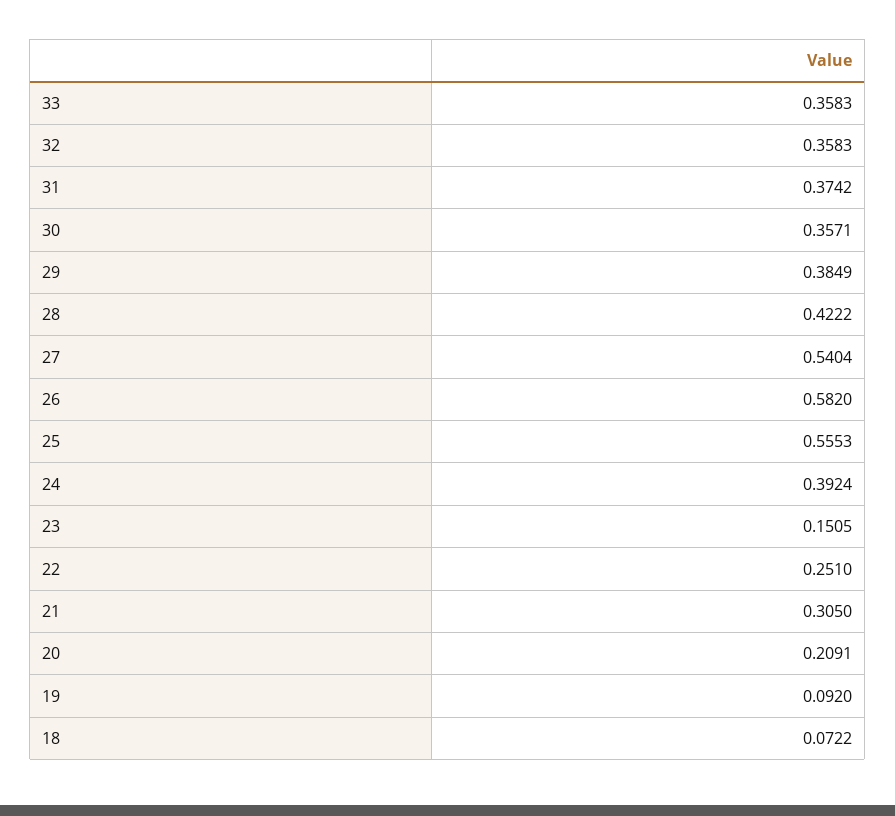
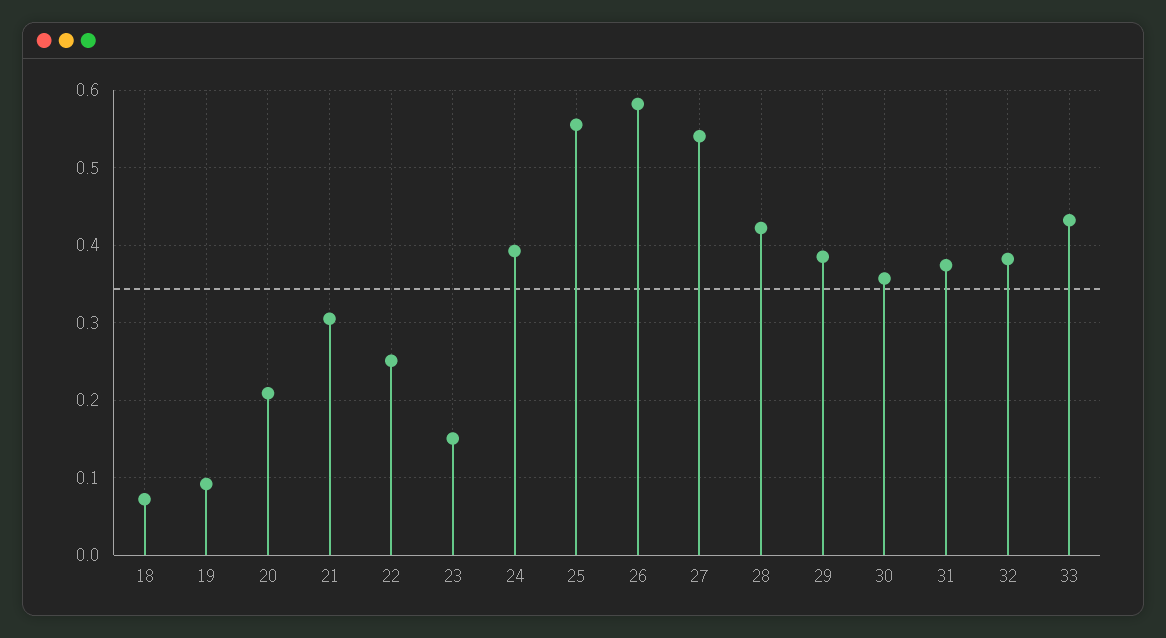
33: 0.3583 -> 0.43
32: 0.3583 -> 0.38

